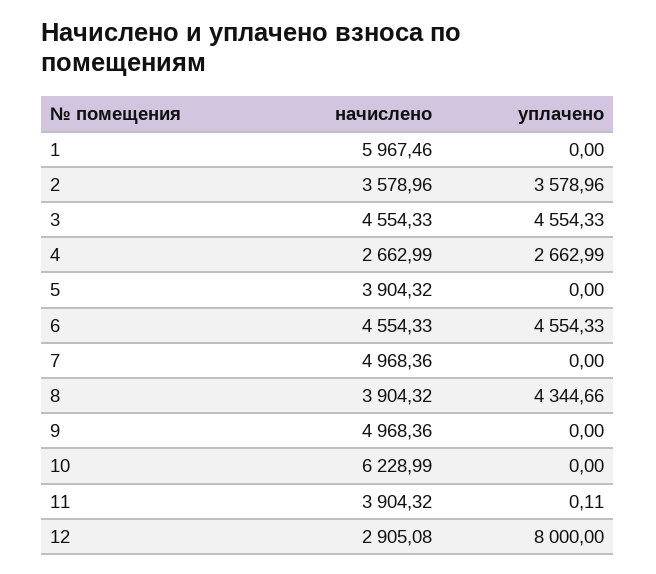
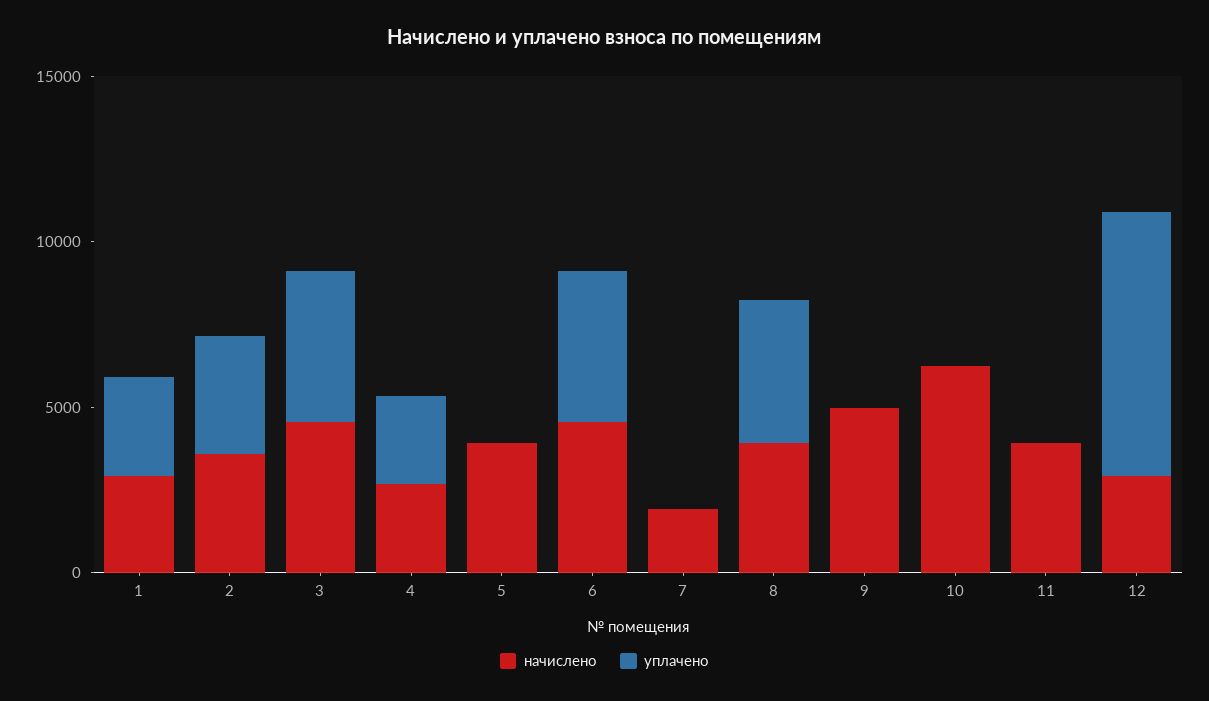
начислено, 1: 5967.46 -> 3000
уплачено, 1: 0 -> 3000
начислено, 7: 4968.36 -> 2000

